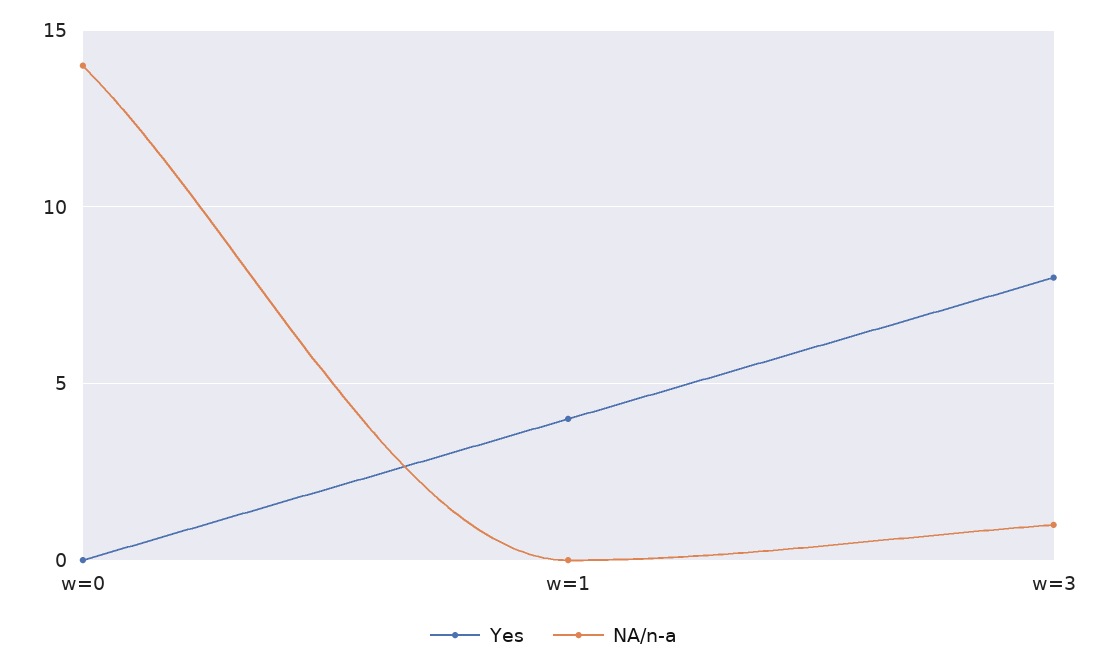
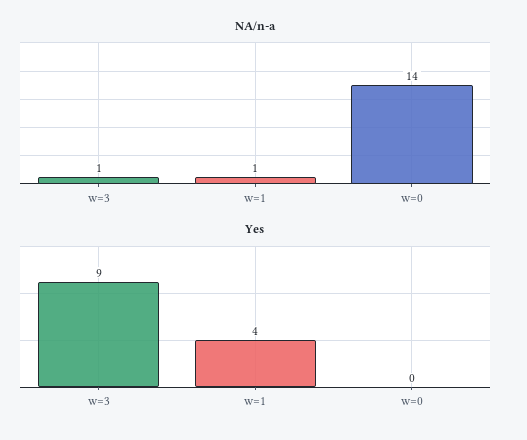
NA/n-a, w=1: 0 -> 1
Yes, w=3: 8 -> 9

